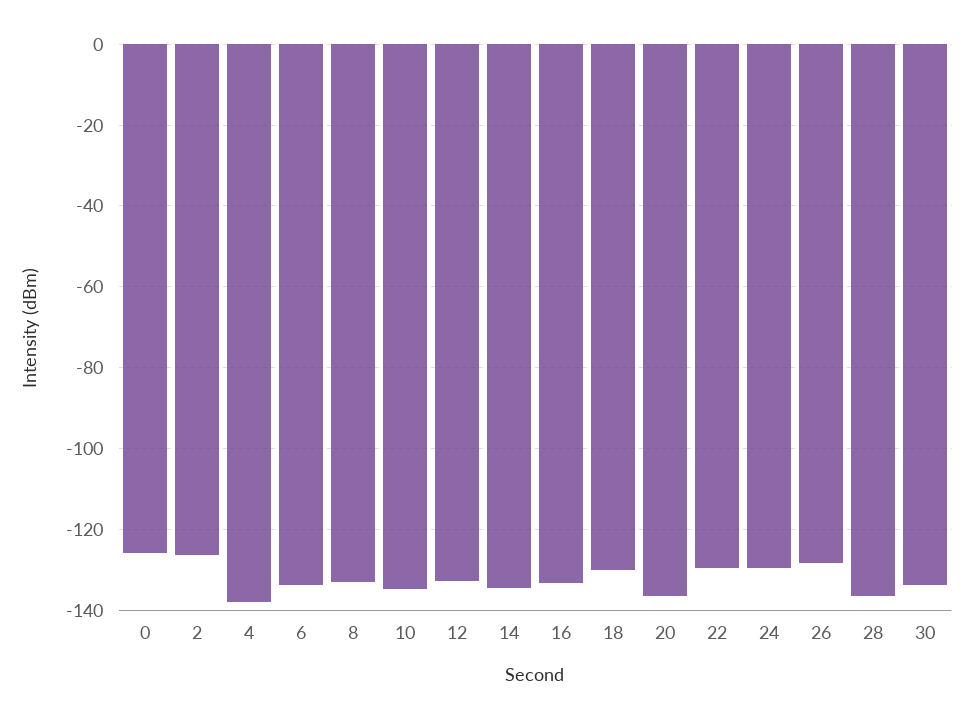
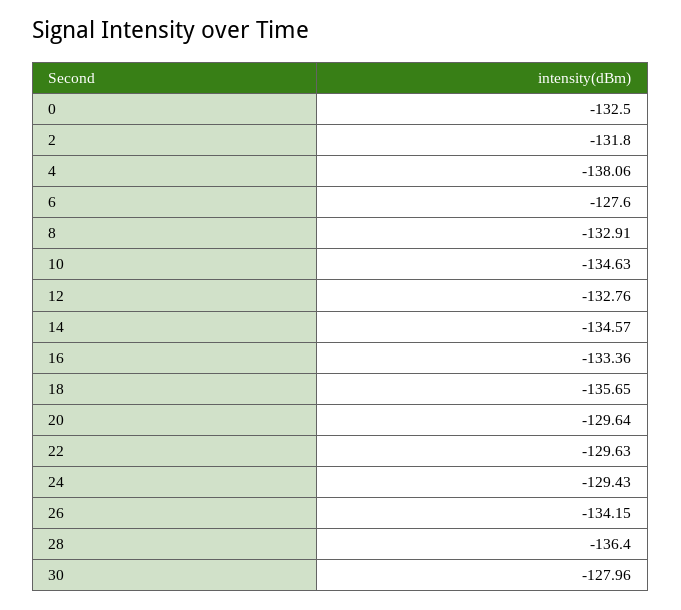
0: -126 -> -132.5
2: -126 -> -131.8
6: -134 -> -127.6
18: -130 -> -135.65
20: -136 -> -129.64
26: -128 -> -134.15
30: -134 -> -127.96

